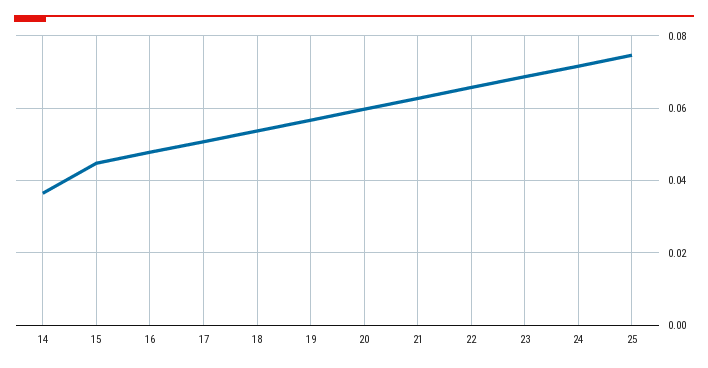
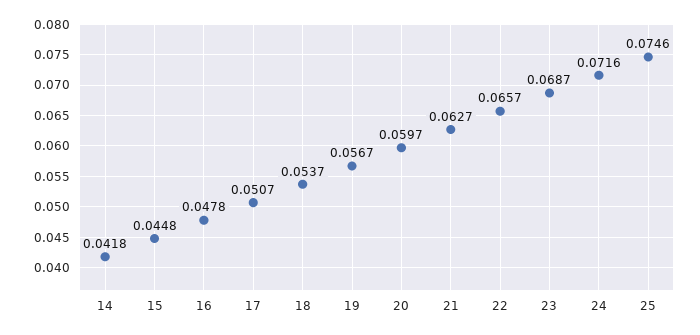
14: 0.036 -> 0.0418

